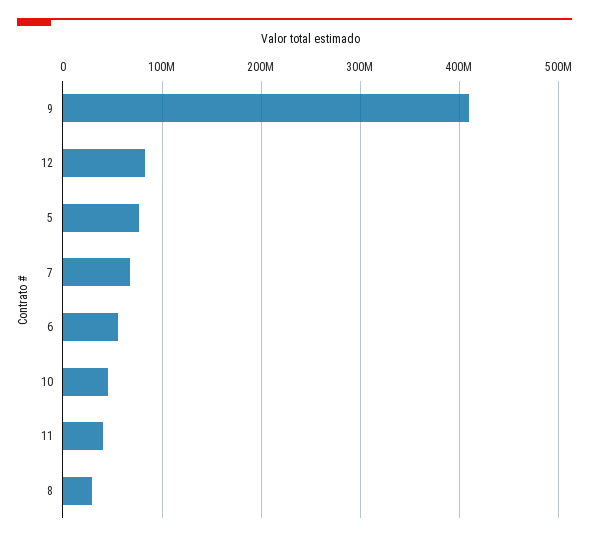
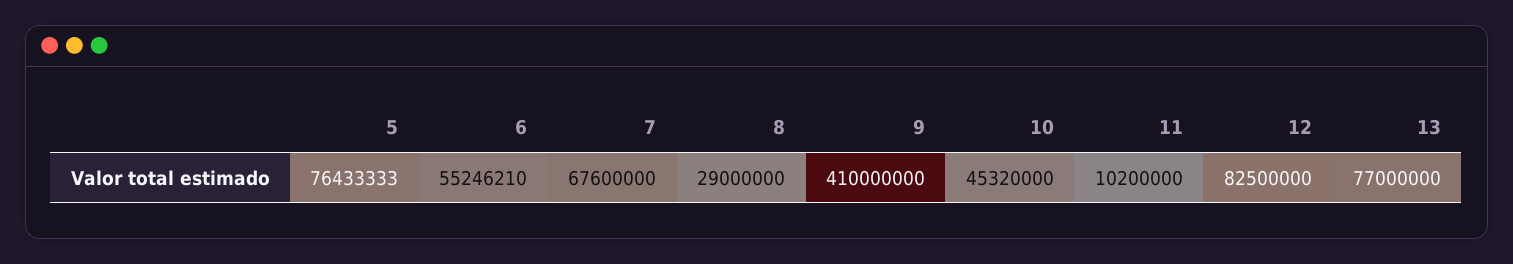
11: 40000000 -> 10200000
13: none -> 77000000

